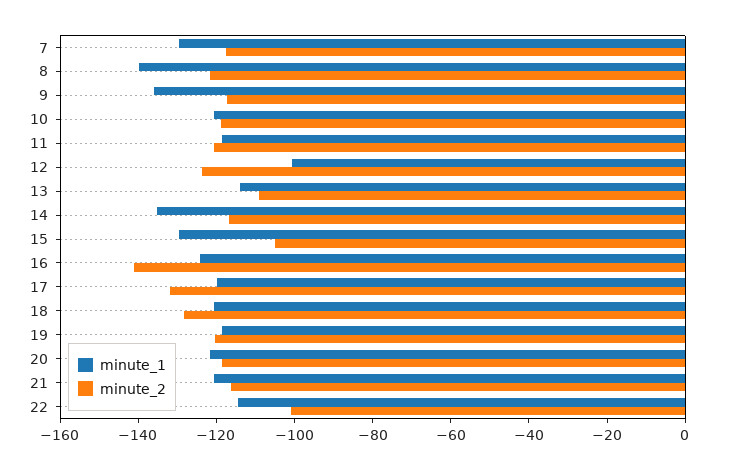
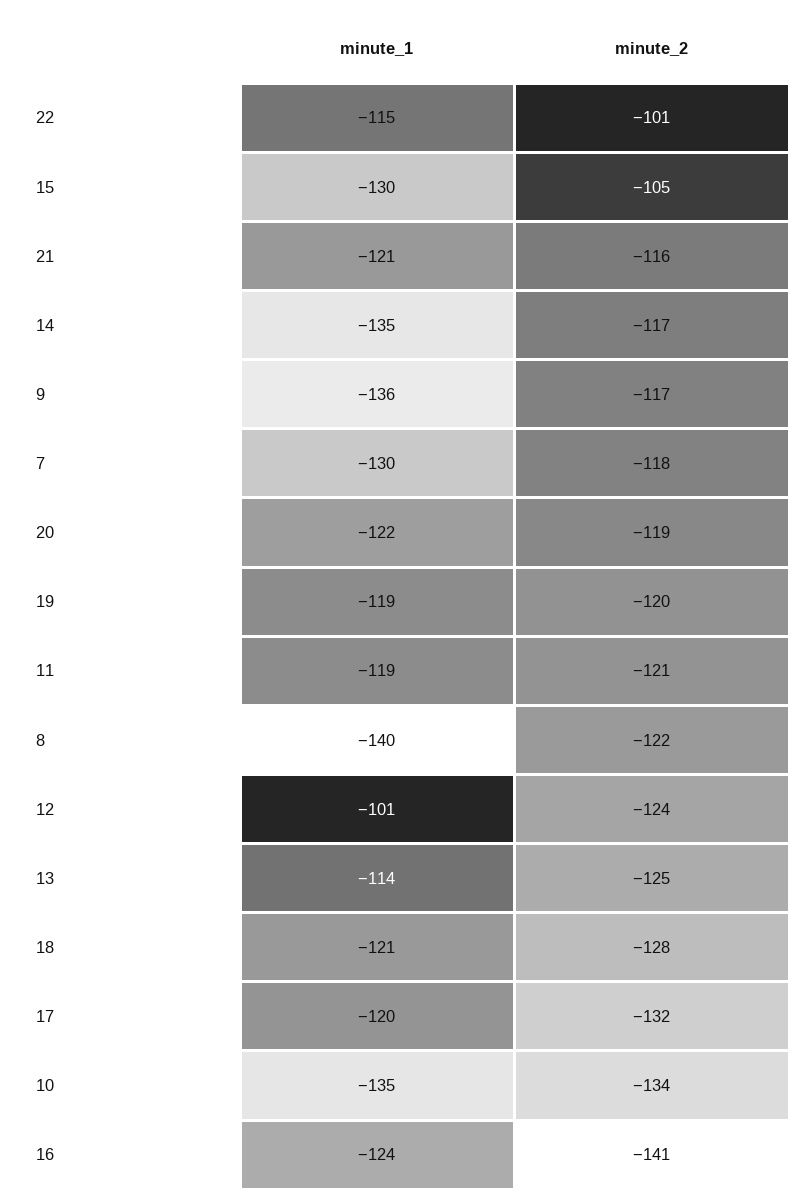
minute_1, 10: -120 -> -135
minute_2, 10: -120 -> -134
minute_2, 13: -110 -> -125

